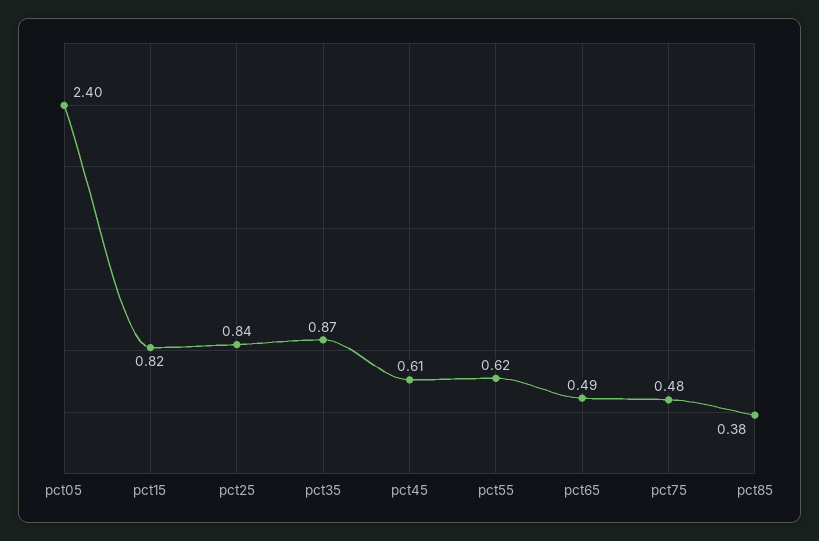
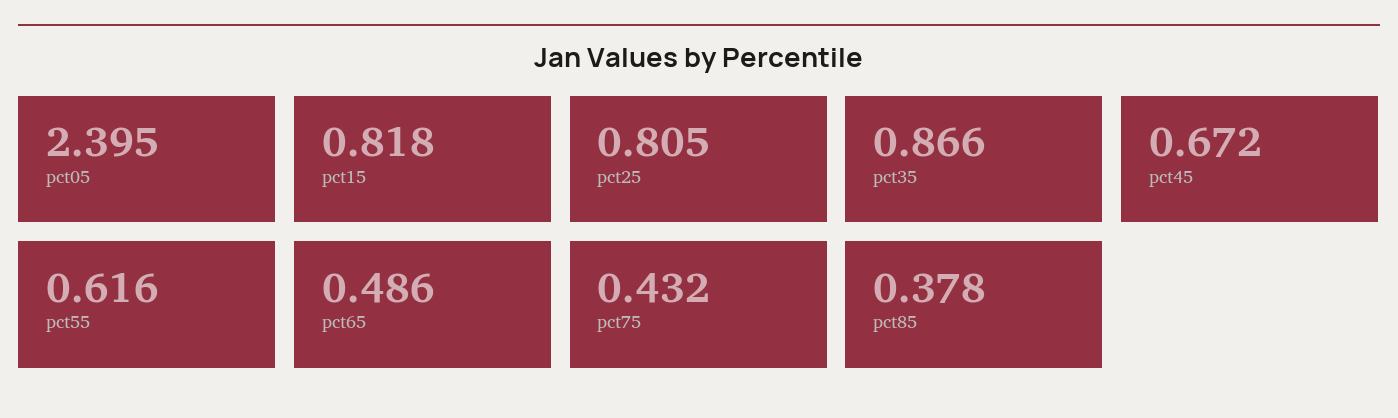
pct25: 0.84 -> 0.805
pct45: 0.61 -> 0.672
pct75: 0.48 -> 0.432

